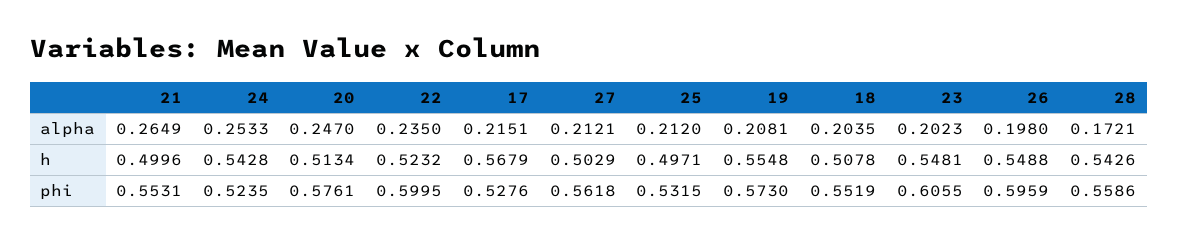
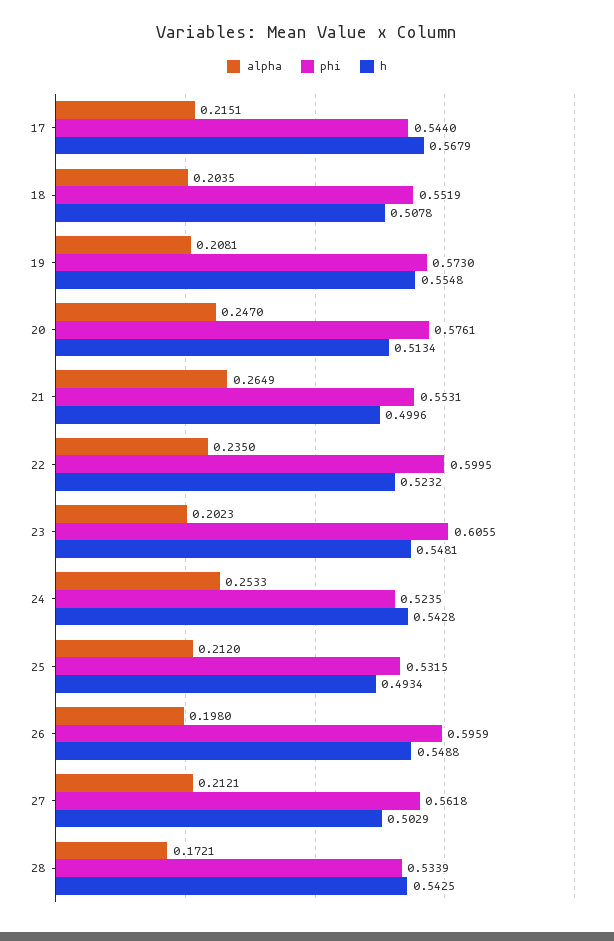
h, 25: 0.4971 -> 0.4934
h, 28: 0.5426 -> 0.5425
phi, 17: 0.5276 -> 0.544
phi, 28: 0.5586 -> 0.5339

